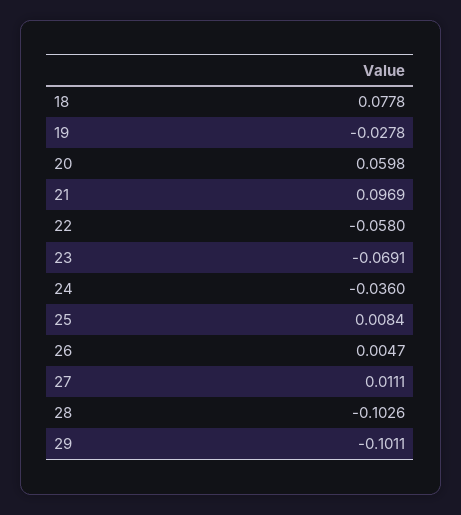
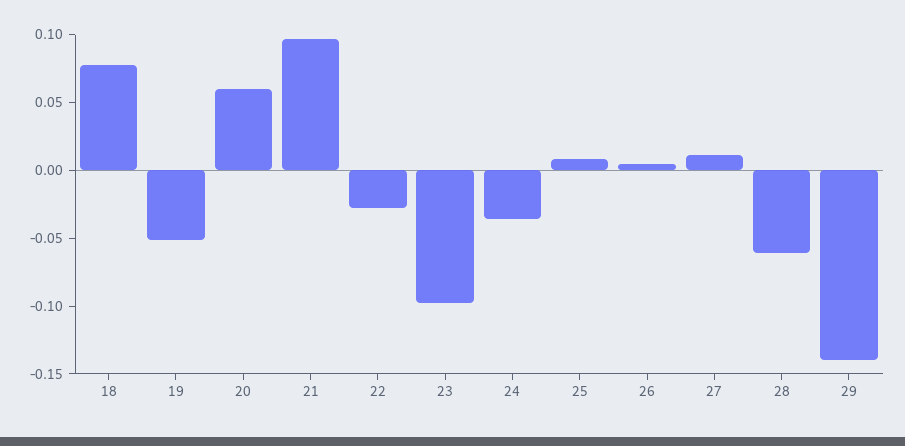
19: -0.0278 -> -0.05
22: -0.058 -> -0.03
23: -0.0691 -> -0.1
28: -0.1026 -> -0.06
29: -0.1011 -> -0.14

